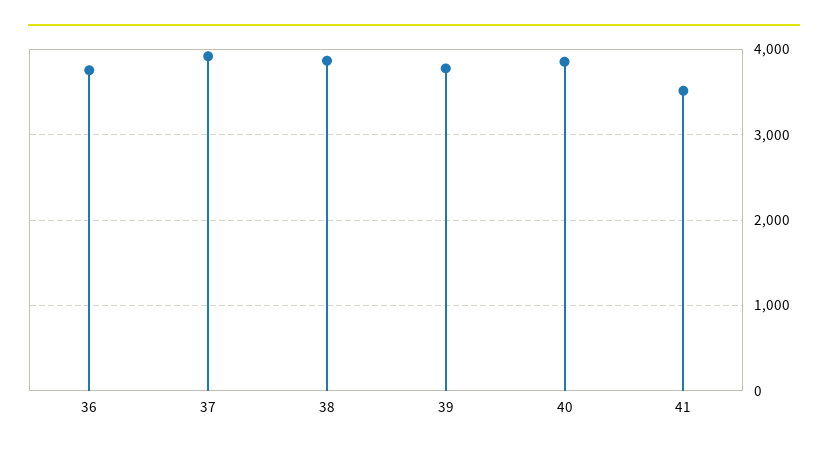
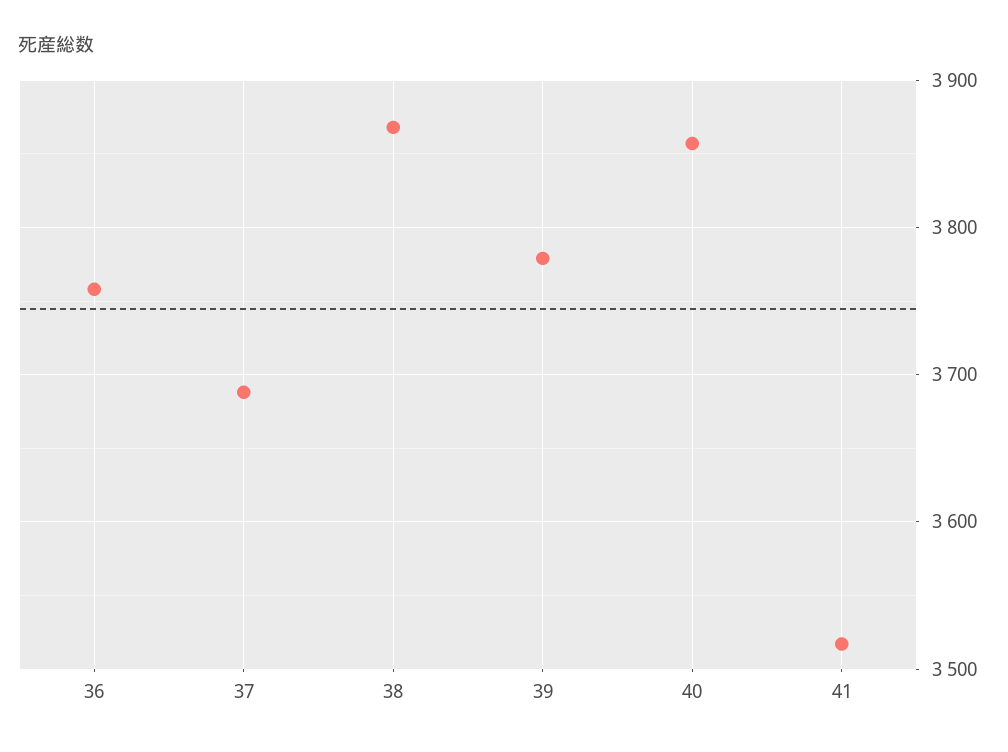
37: 3900 -> 3690

